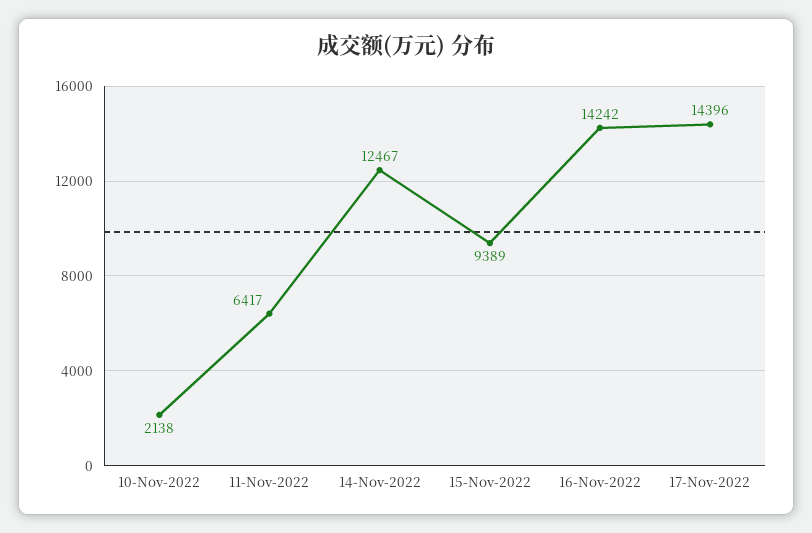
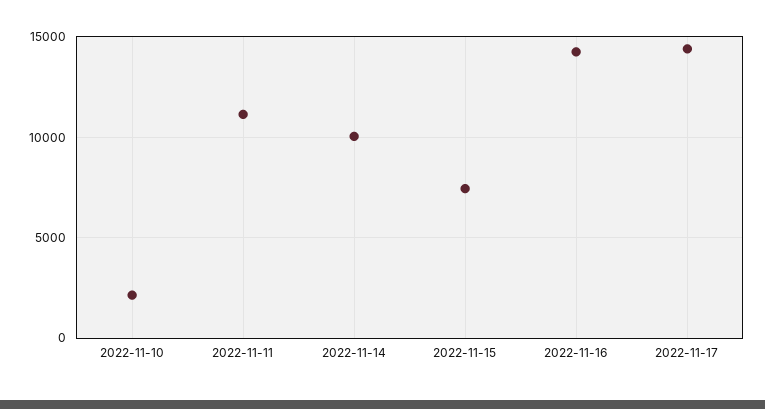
11-Nov-2022: 6417 -> 11000
14-Nov-2022: 12467 -> 10000
15-Nov-2022: 9389 -> 7500

